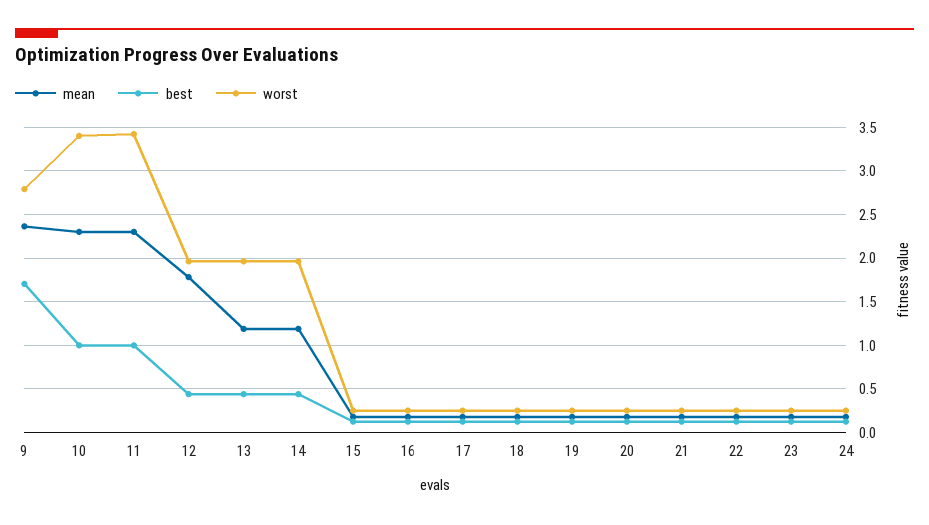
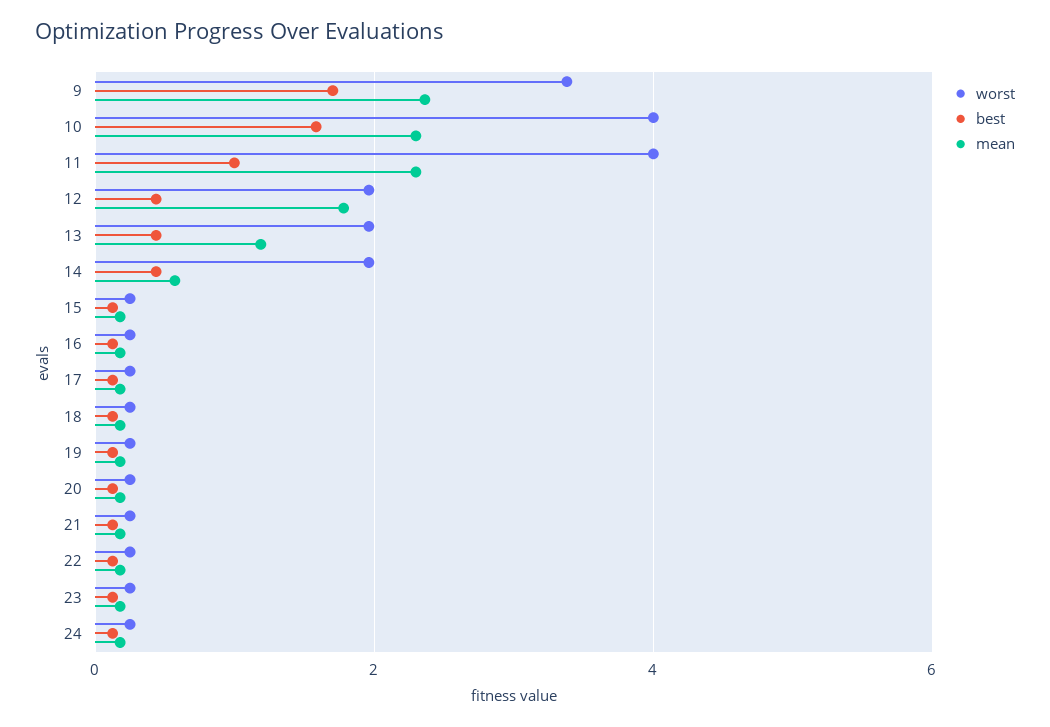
worst, 9: 2.8 -> 3.4
best, 10: 1 -> 1.6
worst, 10: 3.4 -> 4
worst, 11: 3.4 -> 4
mean, 14: 1.2 -> 0.6

